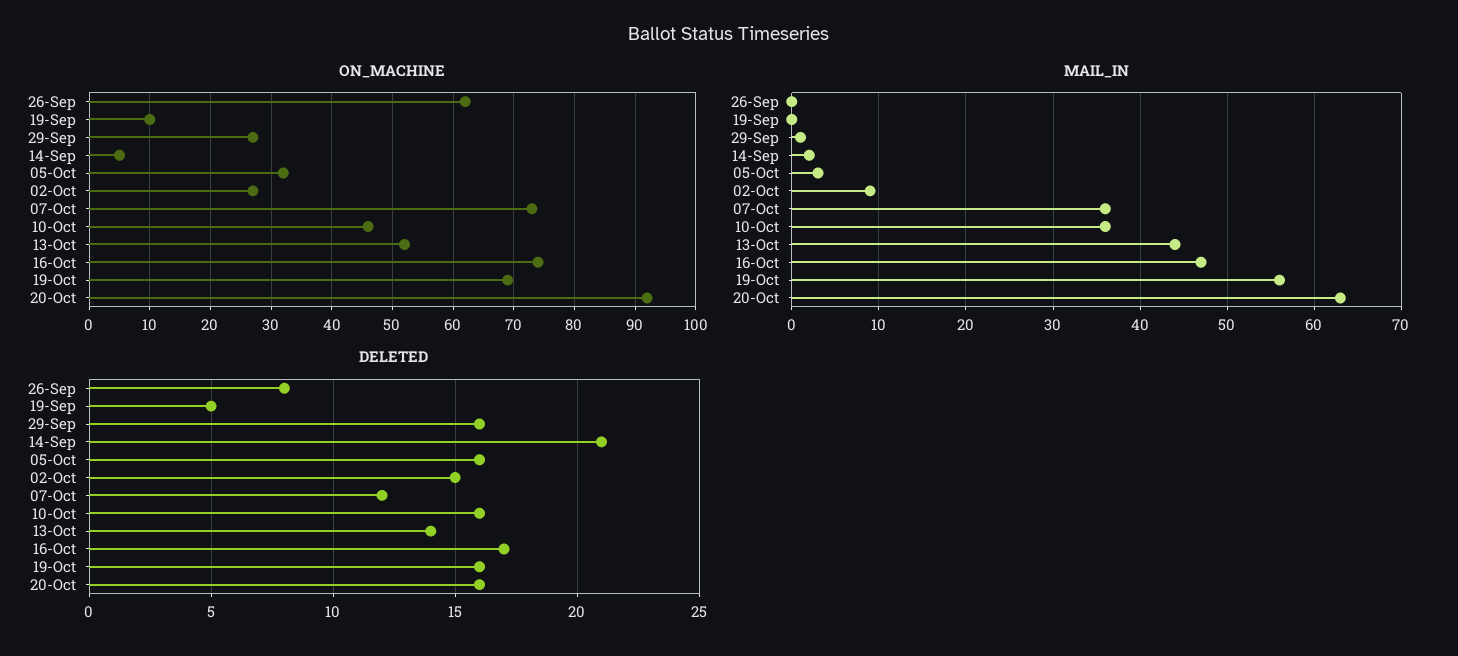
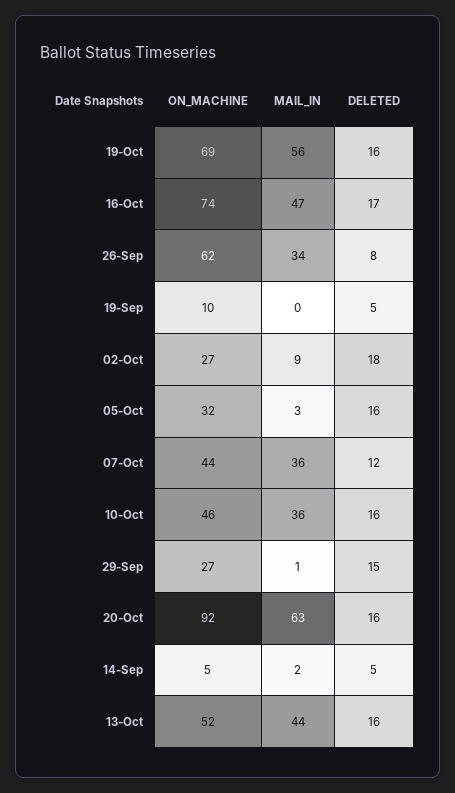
ON_MACHINE, 07-Oct: 73 -> 44
MAIL_IN, 26-Sep: 0 -> 34
DELETED, 29-Sep: 16 -> 15
DELETED, 14-Sep: 21 -> 5
DELETED, 02-Oct: 15 -> 18
DELETED, 13-Oct: 14 -> 16

